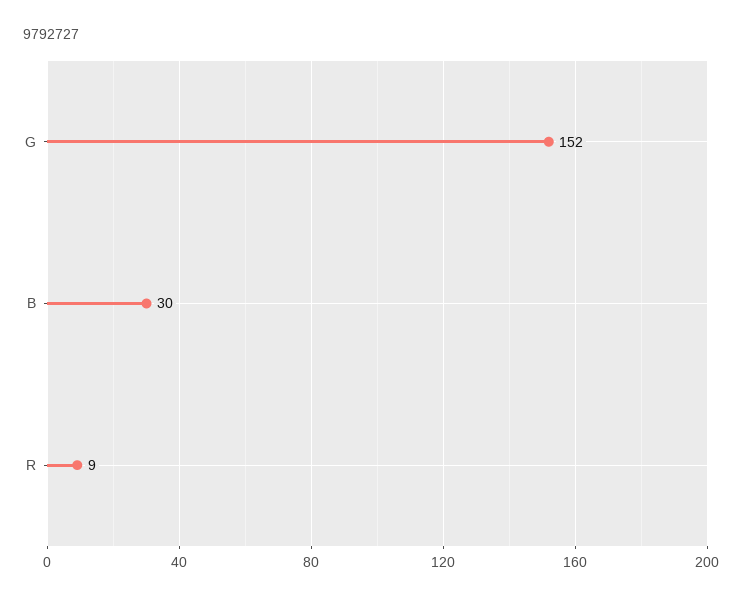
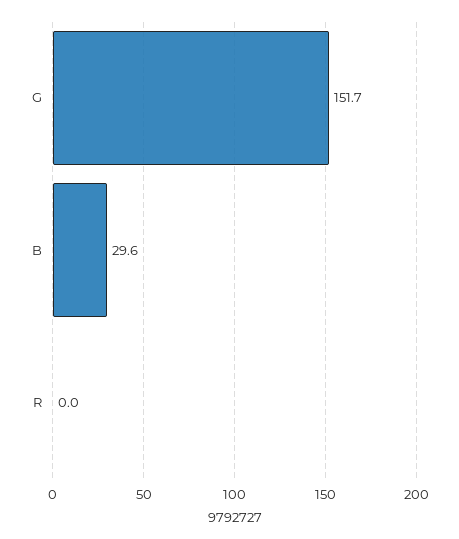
R: 9 -> 0

